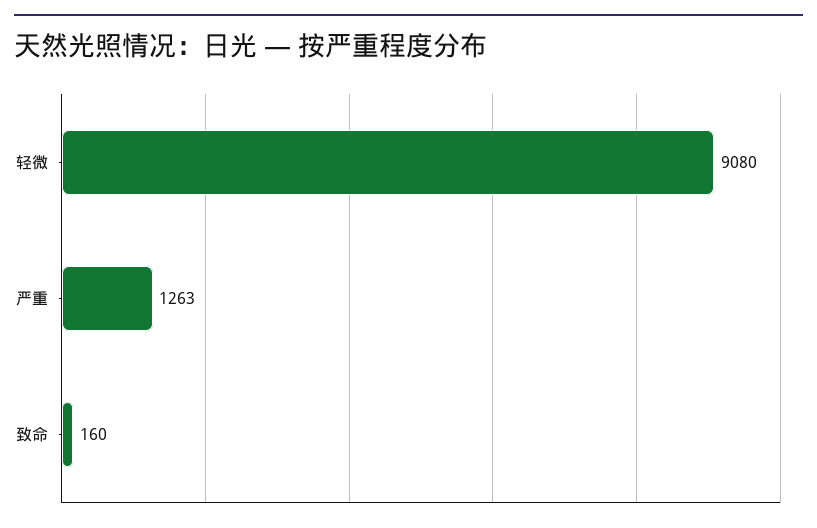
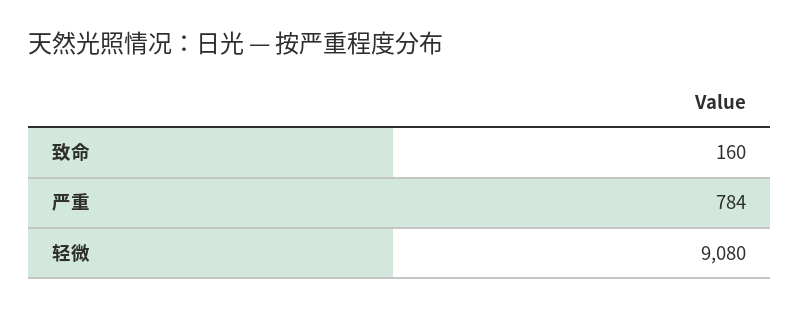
严重: 1263 -> 784

